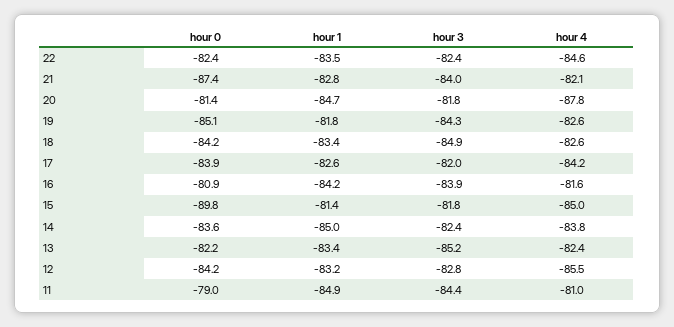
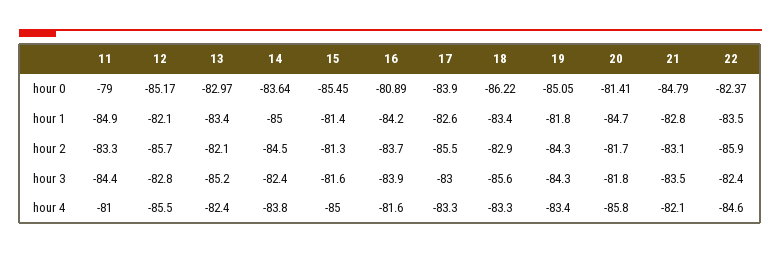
hour 0, 21: -87.4 -> -84.79
hour 3, 21: -84 -> -83.5
hour 4, 20: -87.8 -> -85.8
hour 4, 19: -82.6 -> -83.4
hour 0, 18: -84.2 -> -86.22
hour 3, 18: -84.9 -> -85.6
hour 4, 18: -82.6 -> -83.3
hour 3, 17: -82 -> -83
hour 4, 17: -84.2 -> -83.3
hour 0, 15: -89.8 -> -85.45
hour 3, 15: -81.8 -> -81.6
hour 0, 13: -82.2 -> -82.97
hour 0, 12: -84.2 -> -85.17
hour 1, 12: -83.2 -> -82.1
hour 2, 11: none -> -83.3
hour 2, 12: none -> -85.7
hour 2, 13: none -> -82.1
hour 2, 14: none -> -84.5
hour 2, 15: none -> -81.3
hour 2, 16: none -> -83.7
hour 2, 17: none -> -85.5
hour 2, 18: none -> -82.9
hour 2, 19: none -> -84.3
hour 2, 20: none -> -81.7
hour 2, 21: none -> -83.1
hour 2, 22: none -> -85.9

